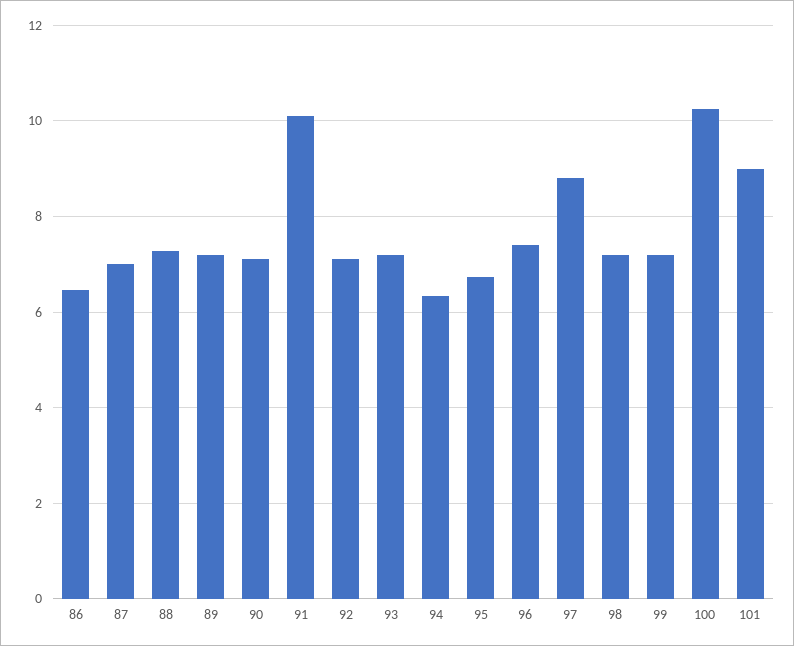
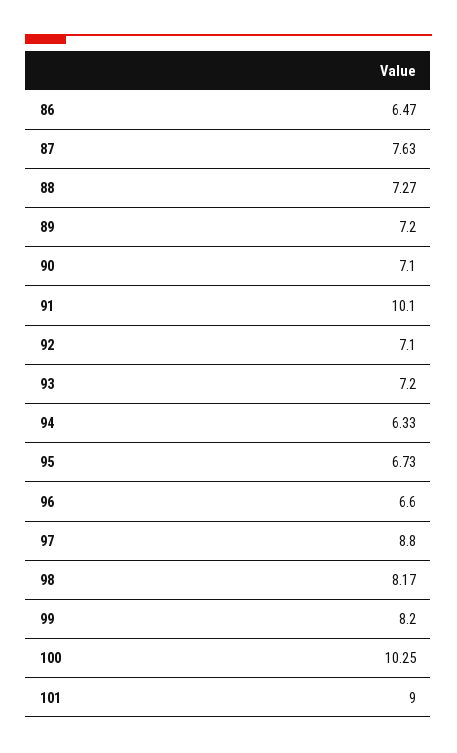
87: 7 -> 7.63
96: 7.4 -> 6.6
98: 7.2 -> 8.17
99: 7.2 -> 8.2

